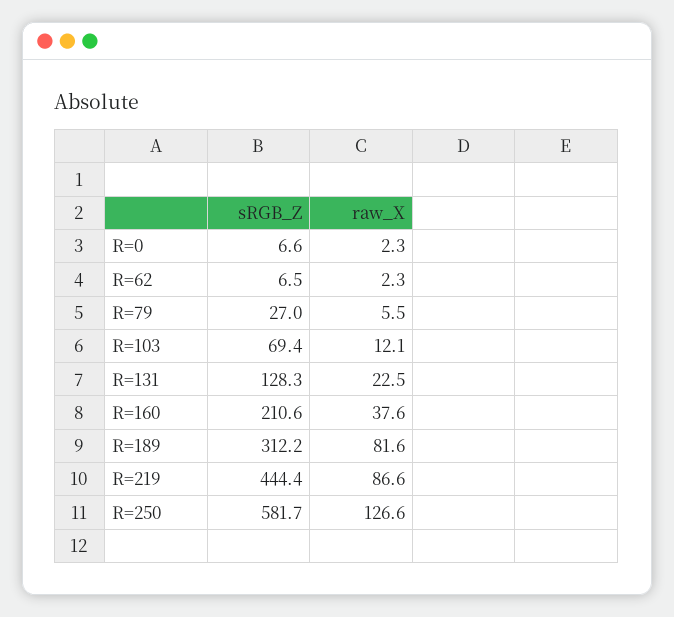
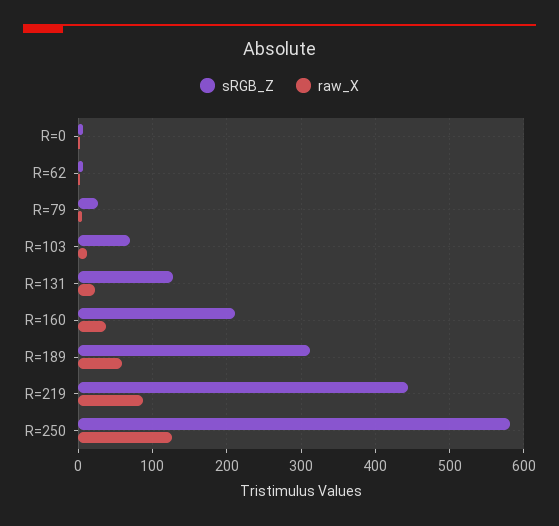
raw_X, R=189: 81.6 -> 60

